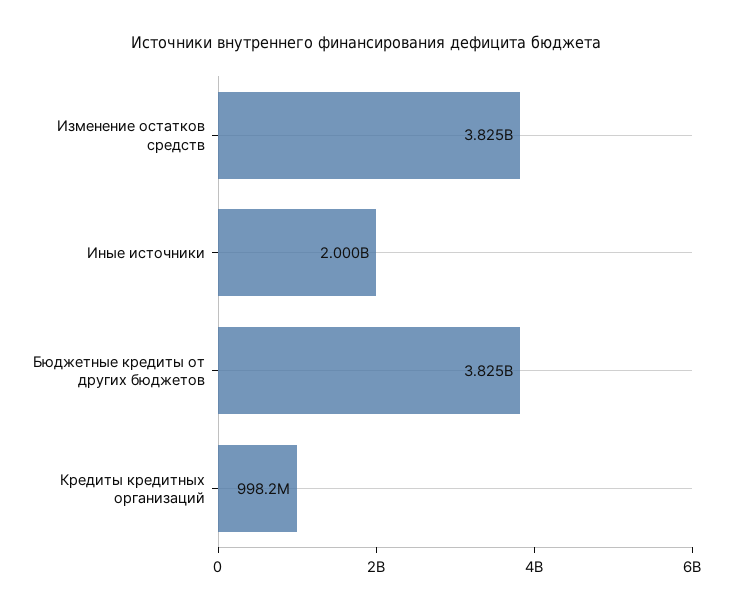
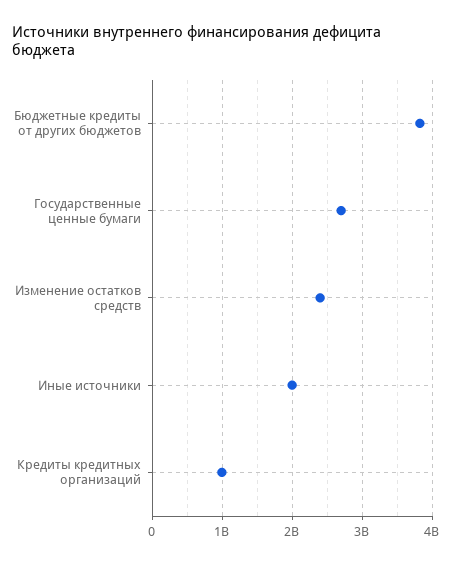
Изменение остатков средств: 3825000000 -> 2400000000
Государственные ценные бумаги: none -> 2700000000

